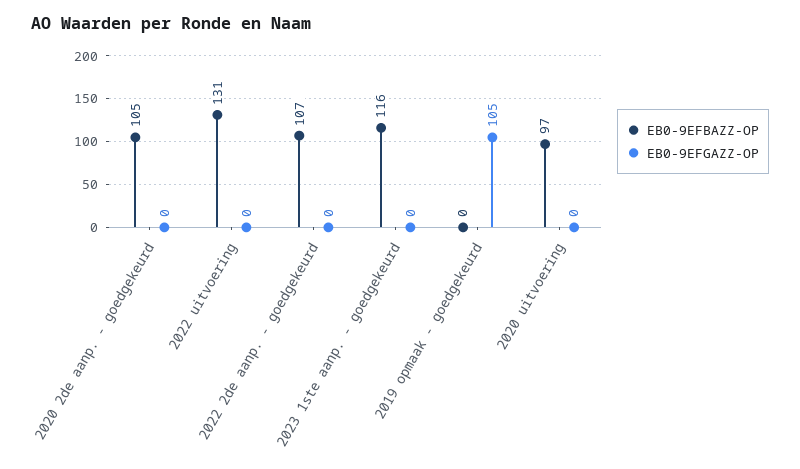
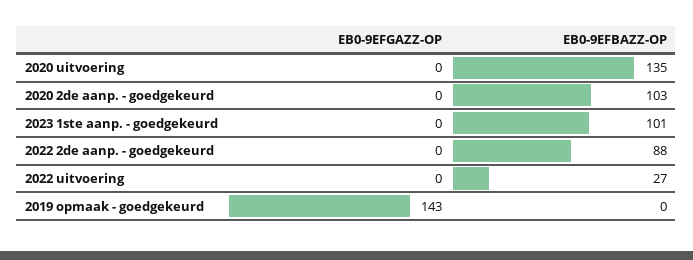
EB0-9EFBAZZ-OP, 2020 2de aanp. - goedgekeurd: 105 -> 103
EB0-9EFBAZZ-OP, 2022 uitvoering: 131 -> 27
EB0-9EFBAZZ-OP, 2022 2de aanp. - goedgekeurd: 107 -> 88
EB0-9EFBAZZ-OP, 2023 1ste aanp. - goedgekeurd: 116 -> 101
EB0-9EFGAZZ-OP, 2019 opmaak - goedgekeurd: 105 -> 143
EB0-9EFBAZZ-OP, 2020 uitvoering: 97 -> 135

